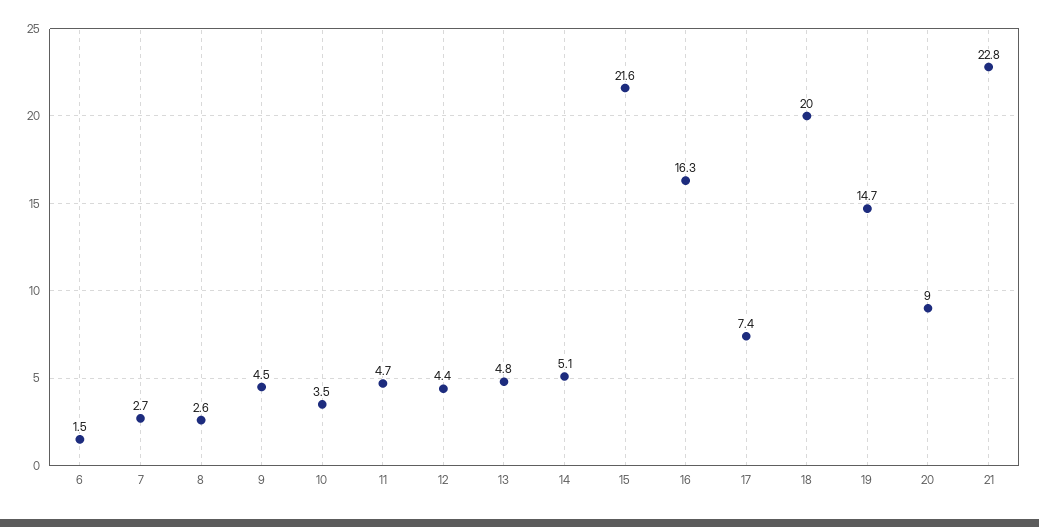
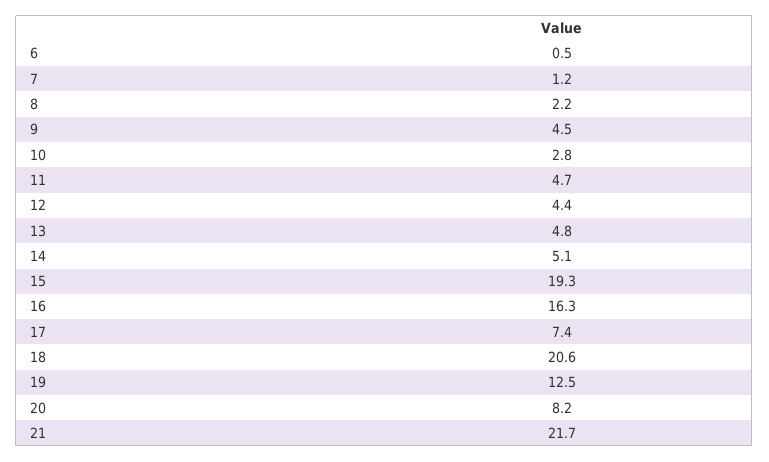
6: 1.5 -> 0.5
7: 2.7 -> 1.2
8: 2.6 -> 2.2
10: 3.5 -> 2.8
15: 21.6 -> 19.3
18: 20 -> 20.6
19: 14.7 -> 12.5
20: 9 -> 8.2
21: 22.8 -> 21.7

